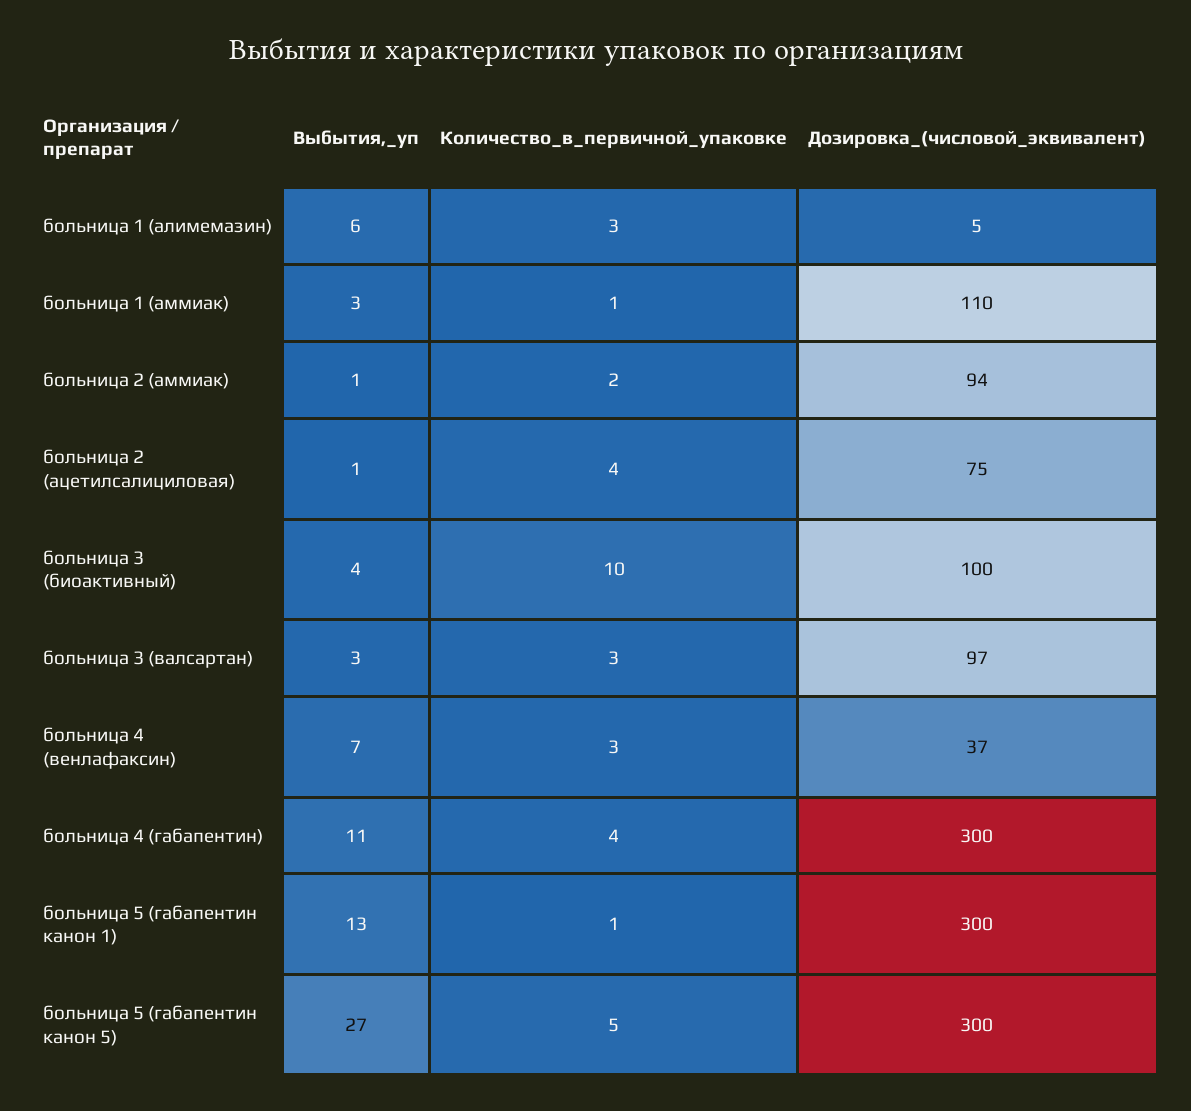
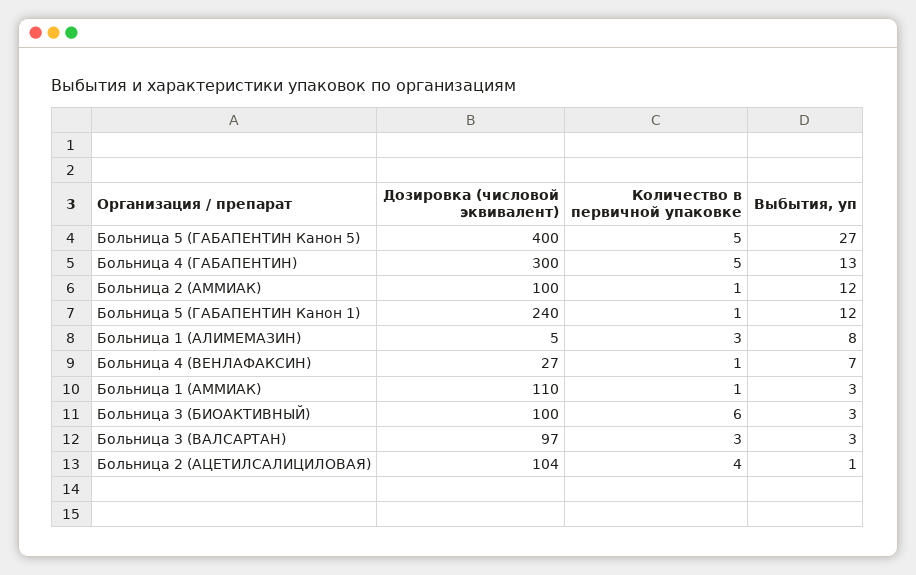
Выбытия,_уп, больница 1 (алимемазин): 6 -> 8
Выбытия,_уп, больница 2 (аммиак): 1 -> 12
Количество_в_первичной_упаковке, больница 2 (аммиак): 2 -> 1
Дозировка_(числовой_эквивалент), больница 2 (аммиак): 94 -> 100
Дозировка_(числовой_эквивалент), больница 2 (ацетилсалициловая): 75 -> 104
Выбытия,_уп, больница 3 (биоактивный): 4 -> 3
Количество_в_первичной_упаковке, больница 3 (биоактивный): 10 -> 6
Количество_в_первичной_упаковке, больница 4 (венлафаксин): 3 -> 1
Дозировка_(числовой_эквивалент), больница 4 (венлафаксин): 37 -> 27
Выбытия,_уп, больница 4 (габапентин): 11 -> 13
Количество_в_первичной_упаковке, больница 4 (габапентин): 4 -> 5
Выбытия,_уп, больница 5 (габапентин канон 1): 13 -> 12
Дозировка_(числовой_эквивалент), больница 5 (габапентин канон 1): 300 -> 240
Дозировка_(числовой_эквивалент), больница 5 (габапентин канон 5): 300 -> 400

